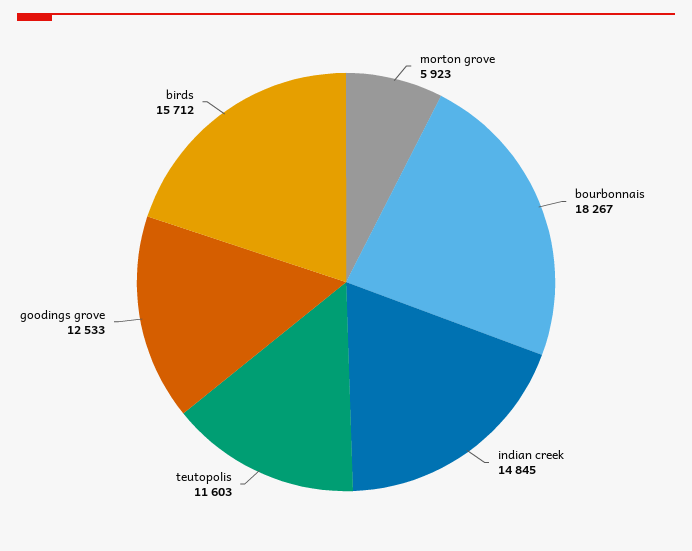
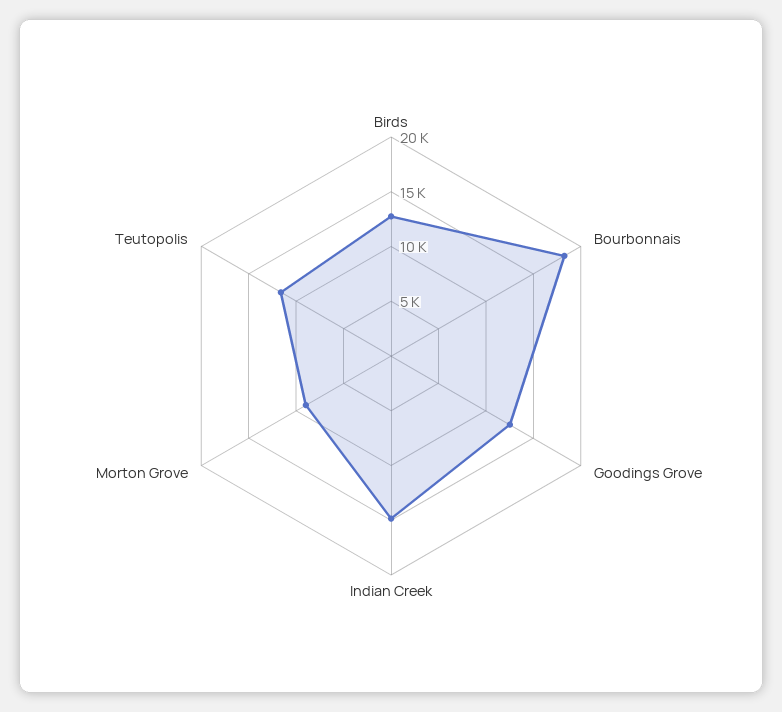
morton grove: 5923 -> 9000
birds: 15712 -> 13000

